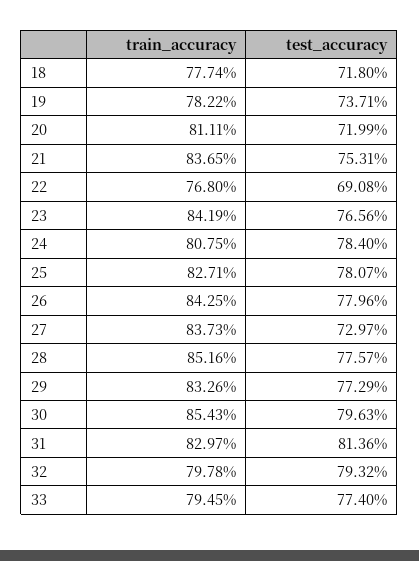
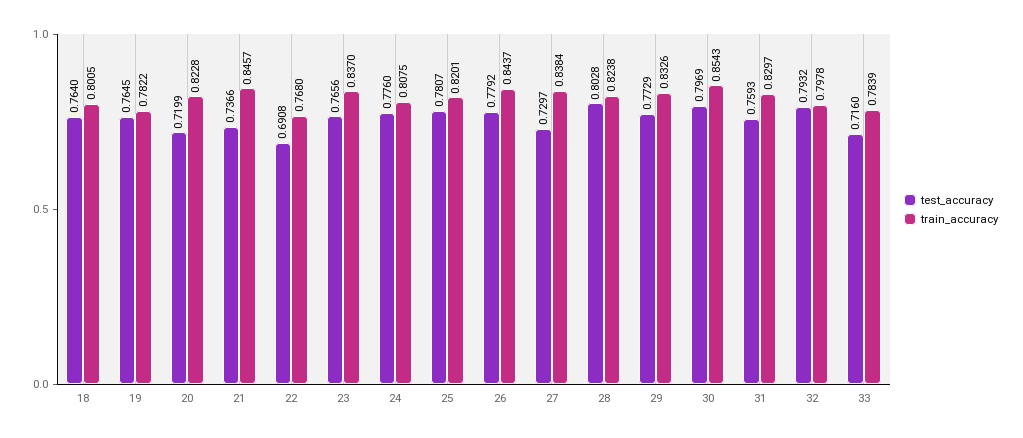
train_accuracy, 18: 0.7774 -> 0.8005
test_accuracy, 18: 0.718 -> 0.764
test_accuracy, 19: 0.7371 -> 0.7645
train_accuracy, 20: 0.8111 -> 0.8228
train_accuracy, 21: 0.8365 -> 0.8457
test_accuracy, 21: 0.7531 -> 0.7366
train_accuracy, 23: 0.8419 -> 0.837
test_accuracy, 24: 0.784 -> 0.776
train_accuracy, 25: 0.8271 -> 0.8201
train_accuracy, 26: 0.8425 -> 0.8437
test_accuracy, 26: 0.7796 -> 0.7792
train_accuracy, 27: 0.8373 -> 0.8384
train_accuracy, 28: 0.8516 -> 0.8238
test_accuracy, 28: 0.7757 -> 0.8028
test_accuracy, 30: 0.7963 -> 0.7969
test_accuracy, 31: 0.8136 -> 0.7593
train_accuracy, 33: 0.7945 -> 0.7839
test_accuracy, 33: 0.774 -> 0.716

